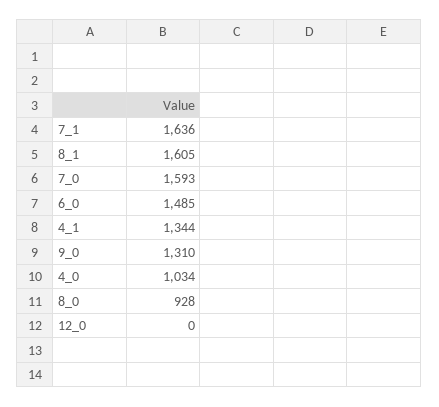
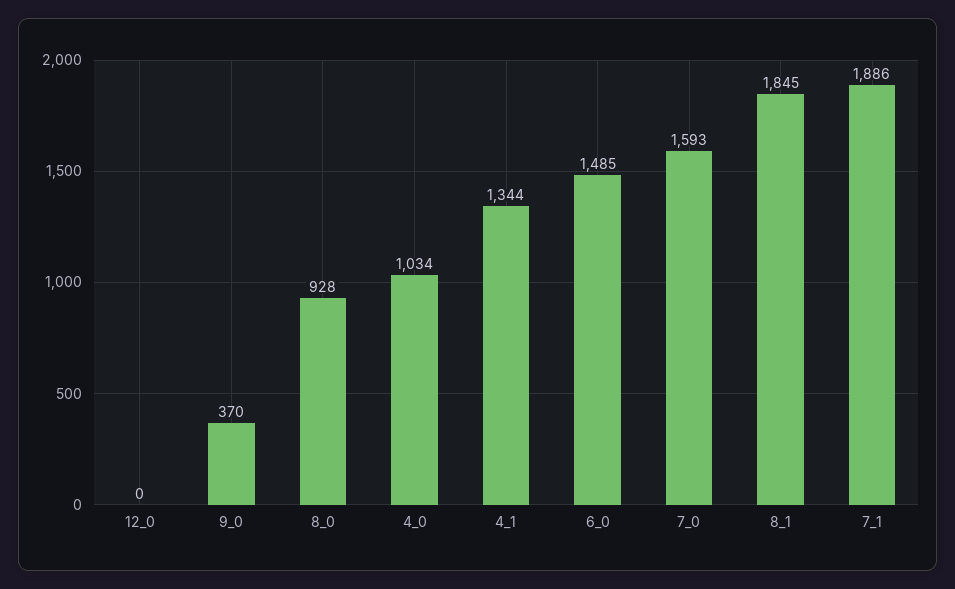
7_1: 1636 -> 1886
8_1: 1605 -> 1845
9_0: 1310 -> 370

